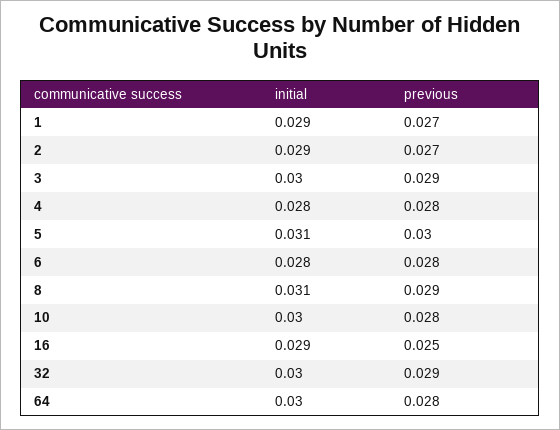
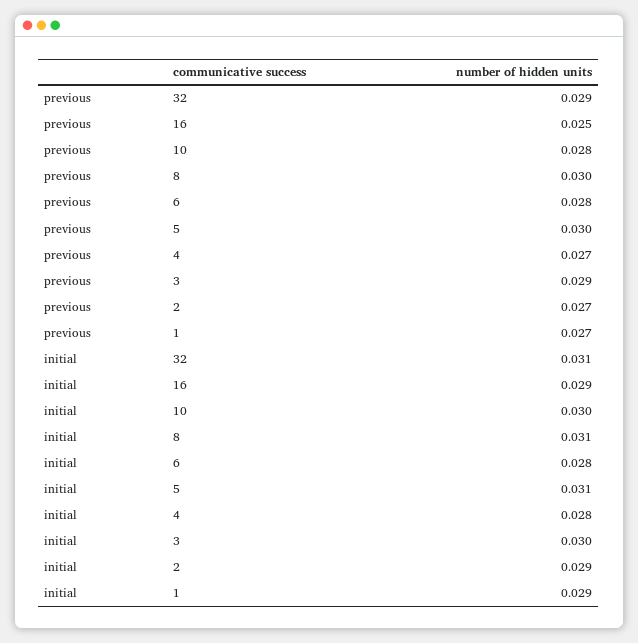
previous, 4: 0.028 -> 0.027
previous, 8: 0.029 -> 0.03
initial, 32: 0.03 -> 0.031
initial, 64: 0.03 -> none
previous, 64: 0.028 -> none

